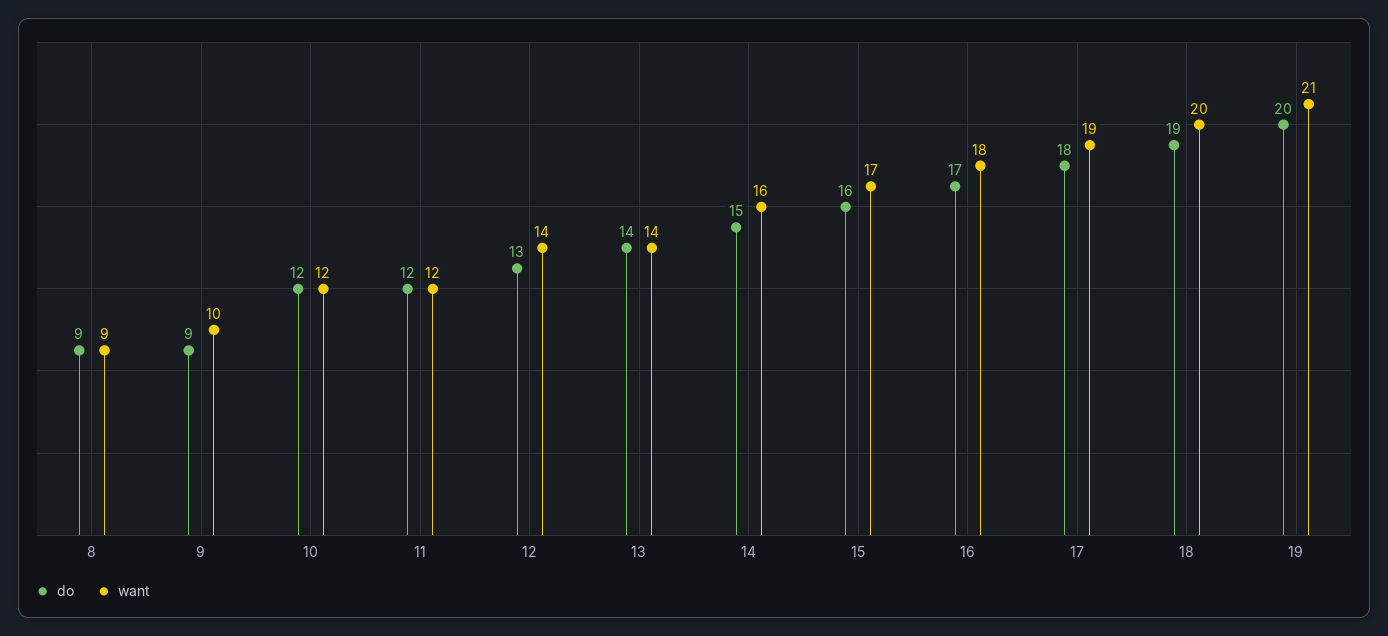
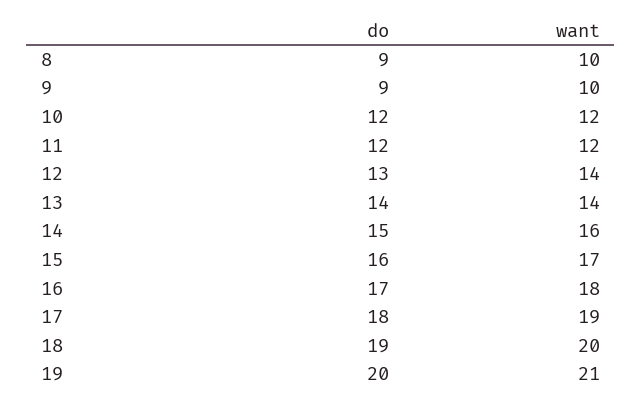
want, 8: 9 -> 10

